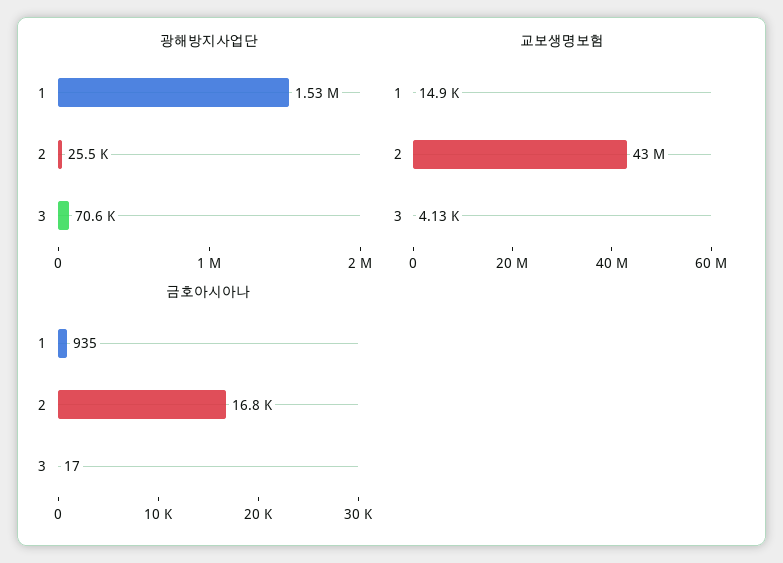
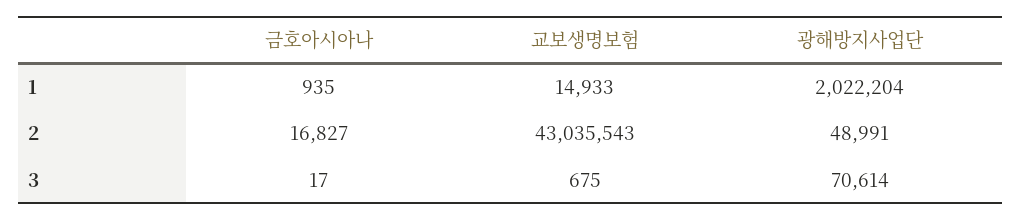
광해방지사업단, 1: 1530000 -> 2022204
광해방지사업단, 2: 25500 -> 48991
교보생명보험, 3: 4130 -> 675

